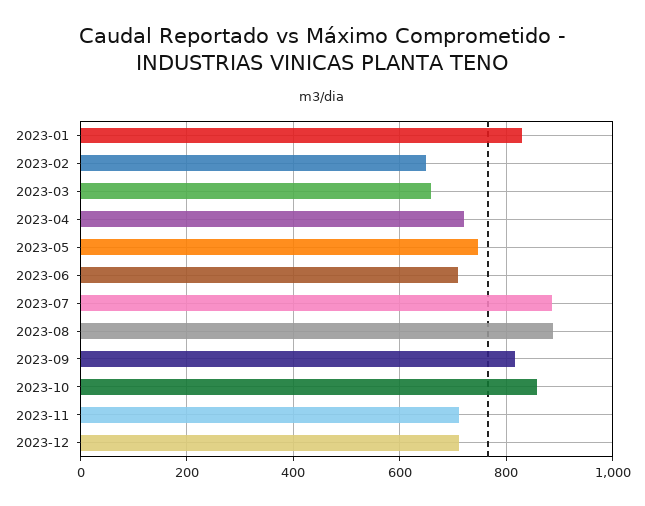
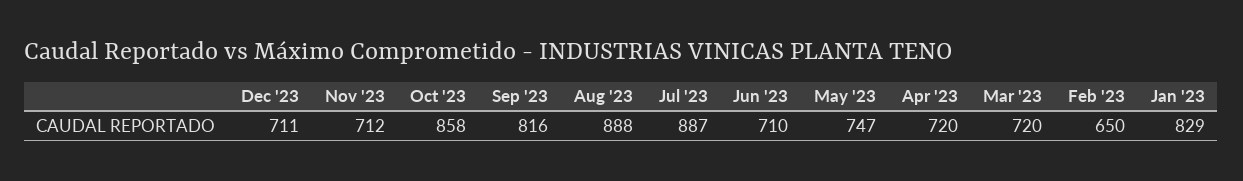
2023-03: 660 -> 720

